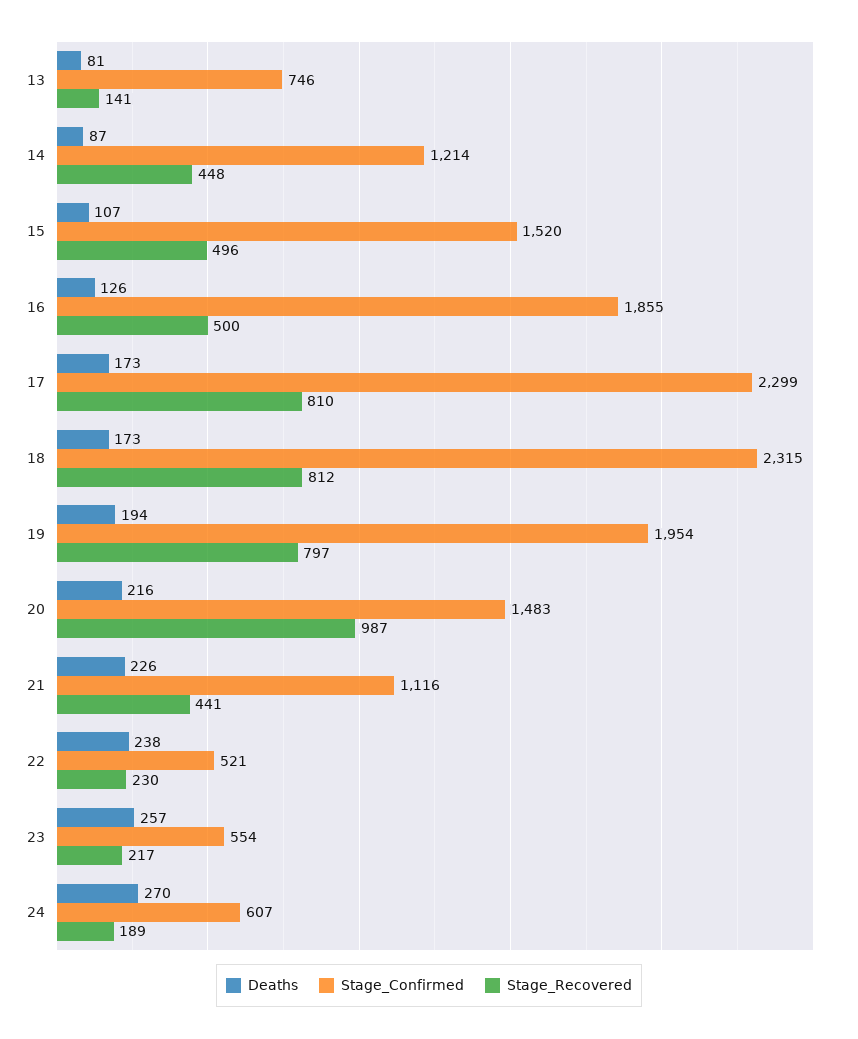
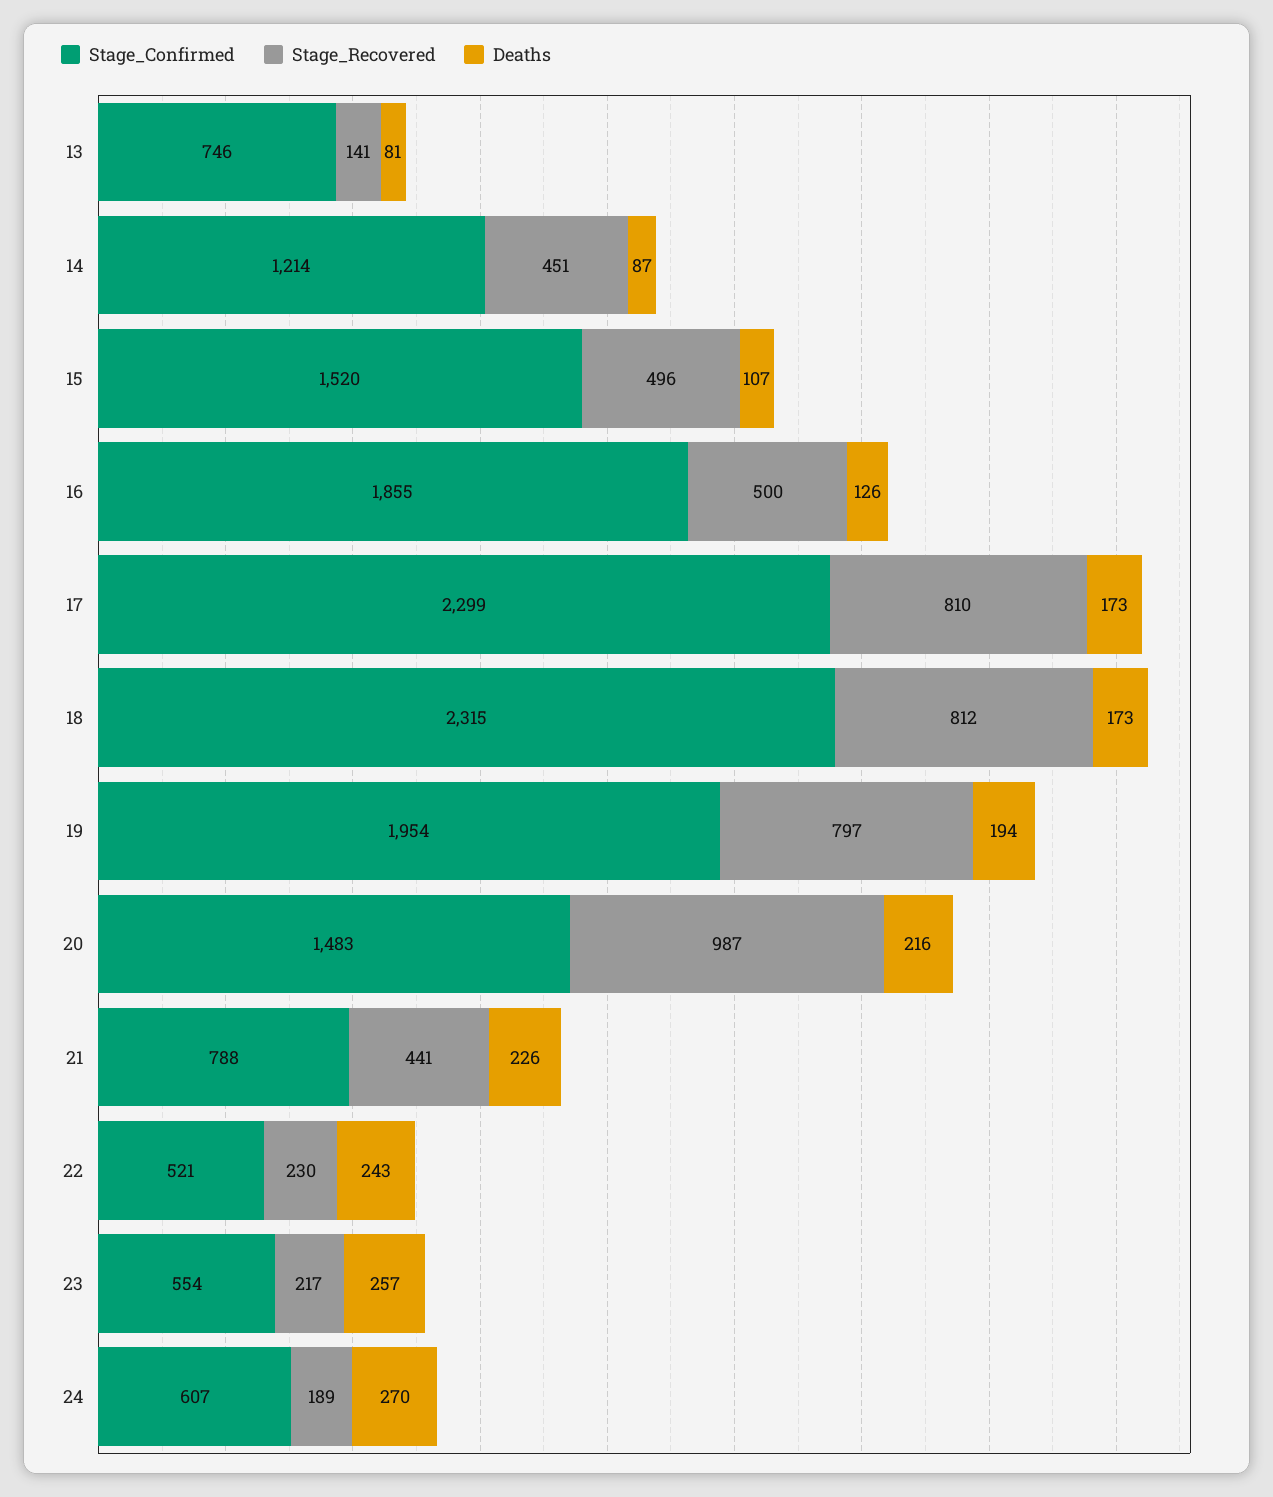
Stage_Recovered, 14: 448 -> 451
Stage_Confirmed, 21: 1116 -> 788
Deaths, 22: 238 -> 243

